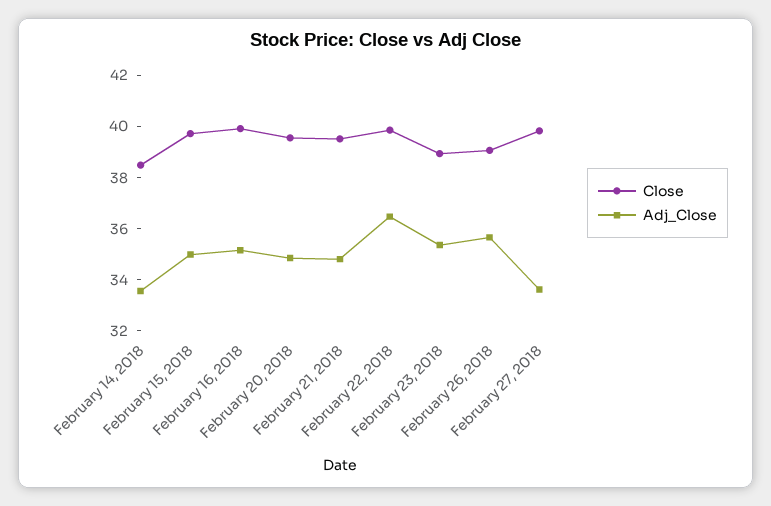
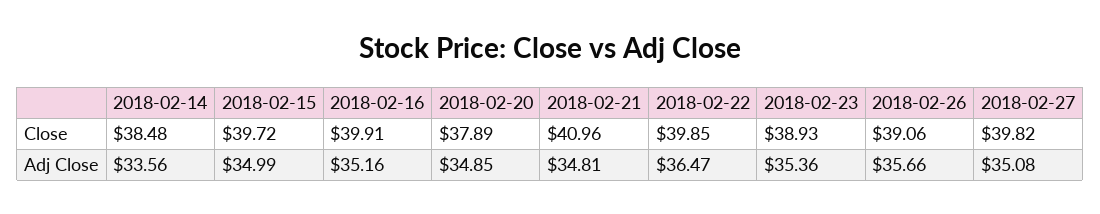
Close, February 20, 2018: 39.5 -> 37.89
Close, February 21, 2018: 39.5 -> 40.96
Adj_Close, February 27, 2018: 33.5 -> 35.08

